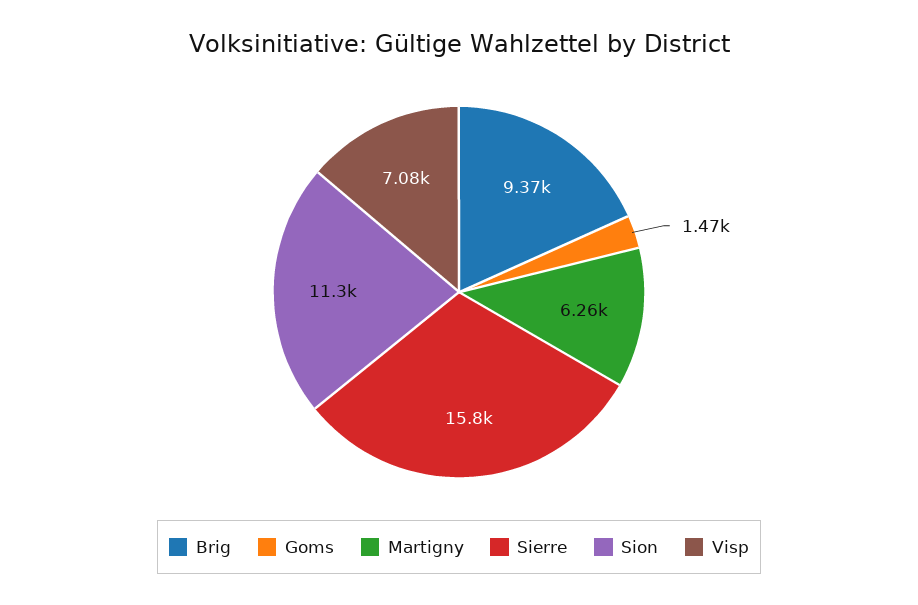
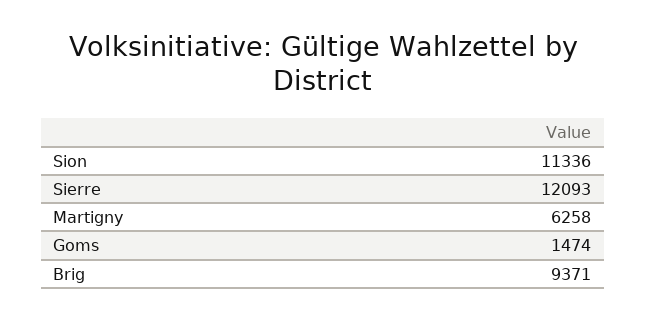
Sierre: 15800 -> 12093
Visp: 7080 -> none

